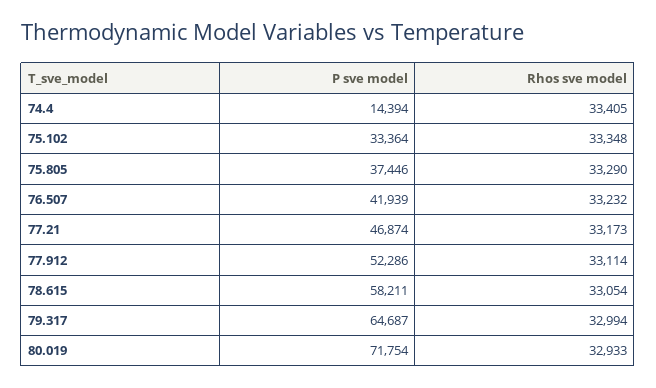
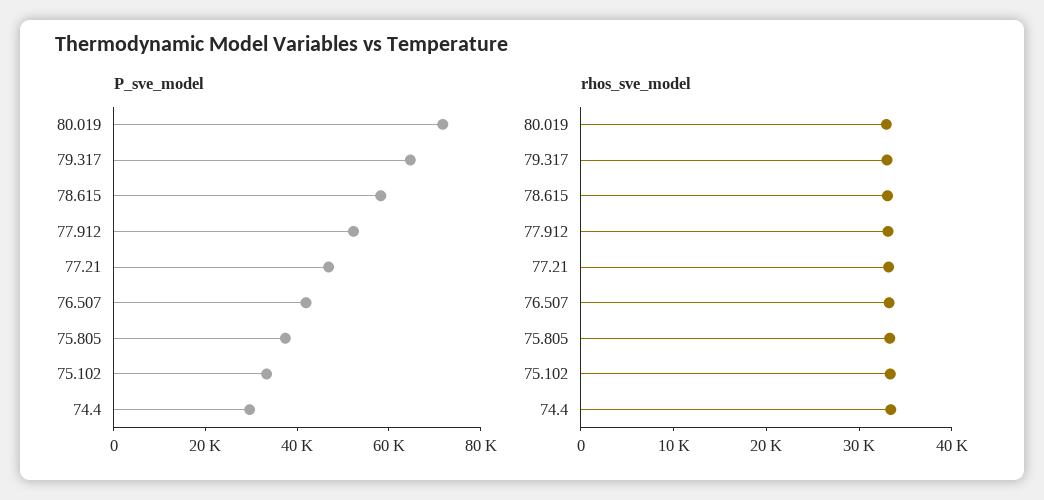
P sve model, 74.4: 14394 -> 30000

